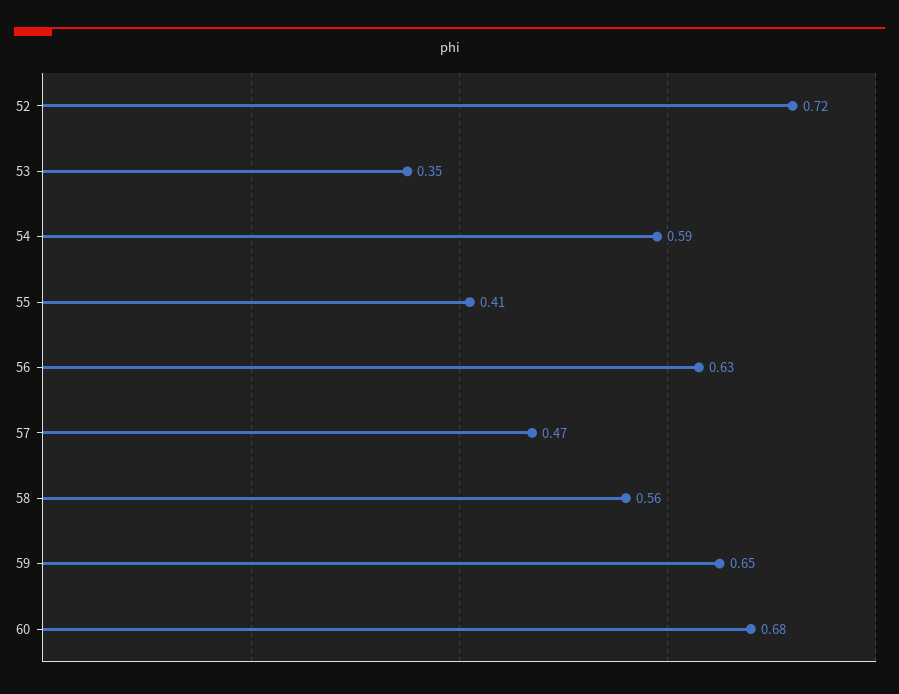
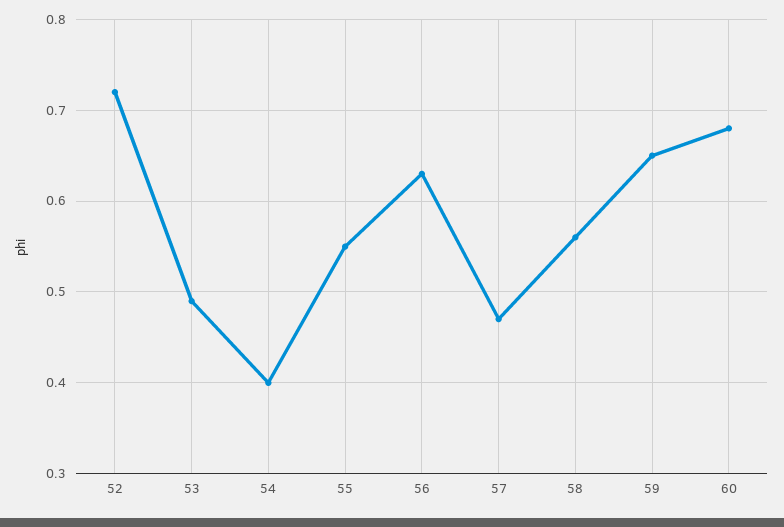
53: 0.35 -> 0.49
54: 0.59 -> 0.4
55: 0.41 -> 0.55

